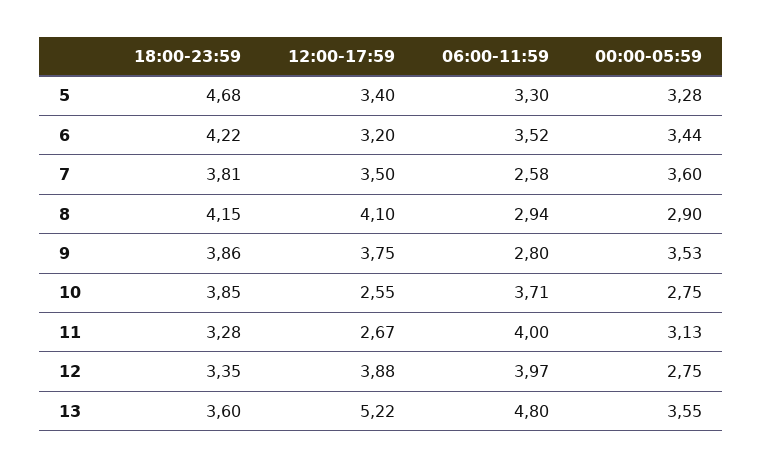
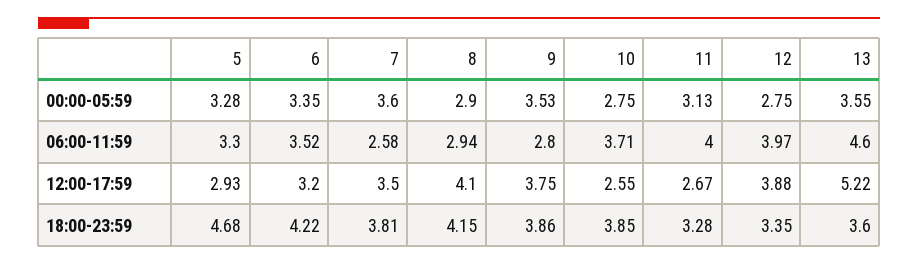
12:00-17:59, 5: 3.4 -> 2.93
00:00-05:59, 6: 3.44 -> 3.35
06:00-11:59, 13: 4.8 -> 4.6

